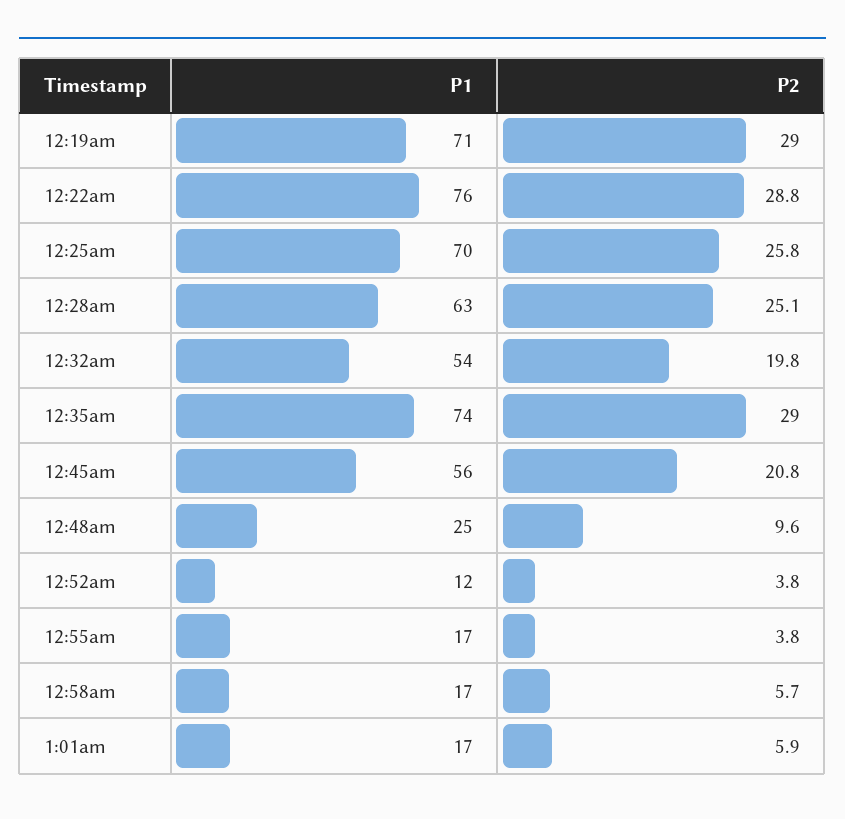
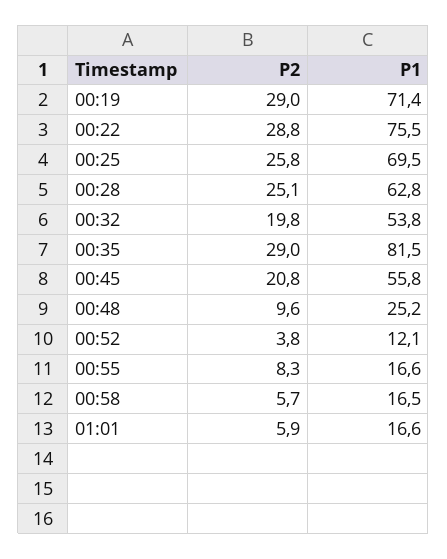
P1, 12:35am: 74 -> 81.5
P2, 12:55am: 3.8 -> 8.3

